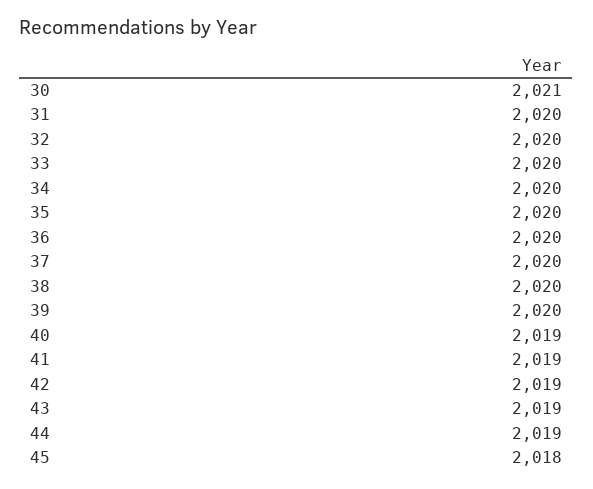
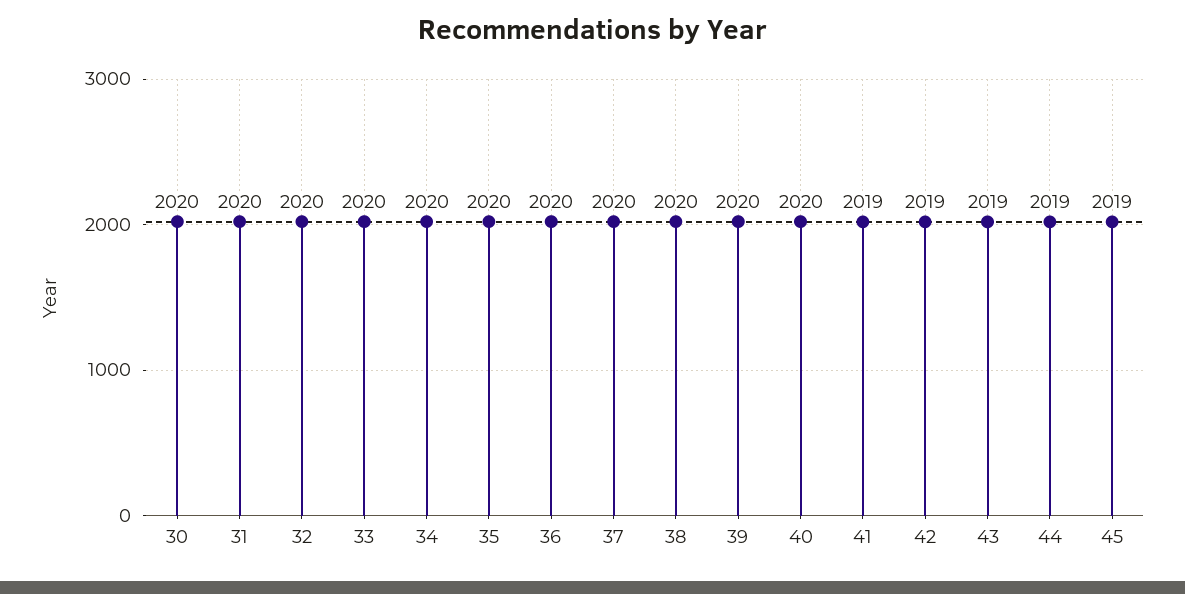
30: 2021 -> 2020
40: 2019 -> 2020
45: 2018 -> 2019

